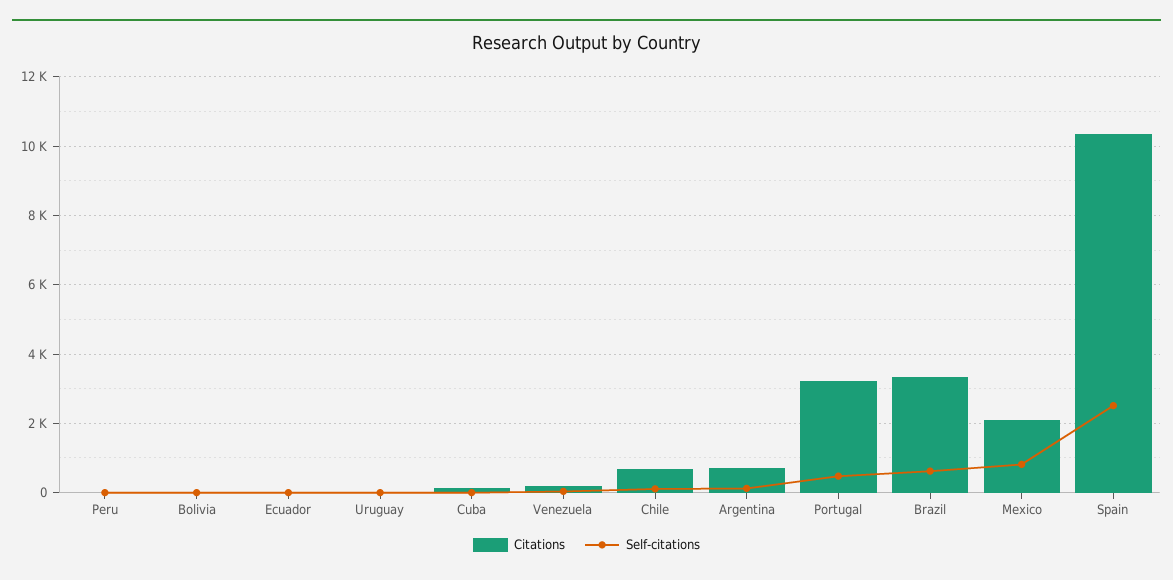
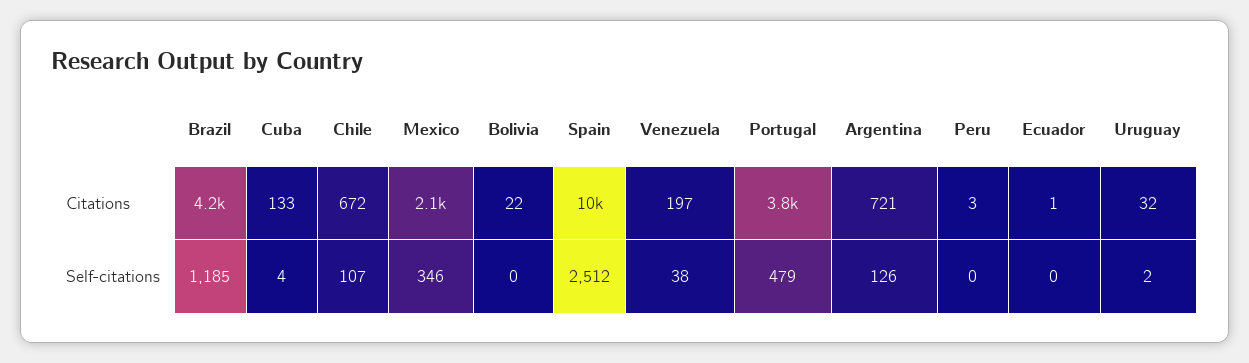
Citations, Portugal: 3200 -> 3800
Citations, Brazil: 3400 -> 4200
Self-citations, Brazil: 600 -> 1185
Self-citations, Mexico: 800 -> 346

